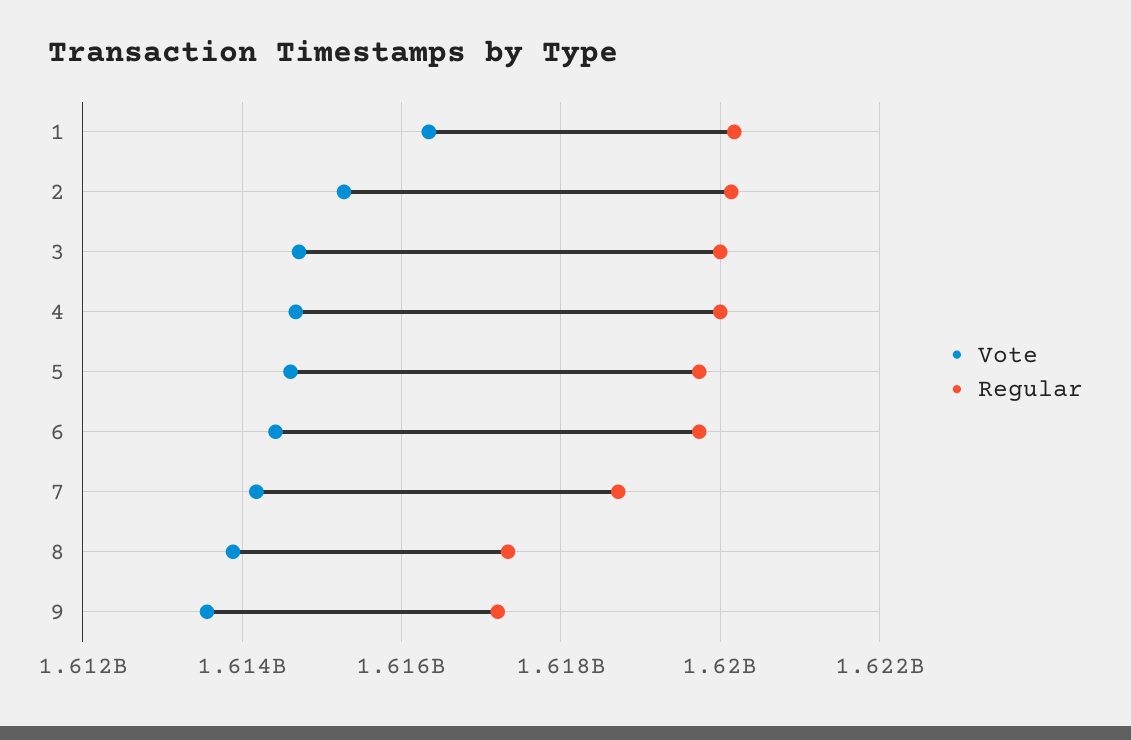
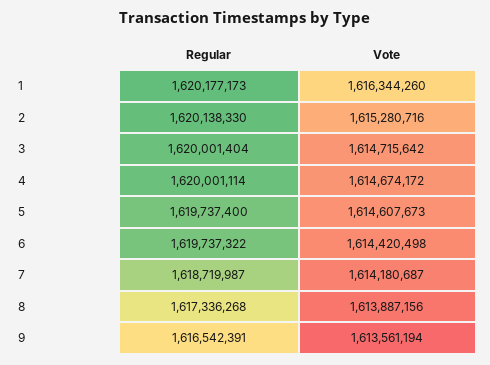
Regular, 9: 1617200000 -> 1616542391

